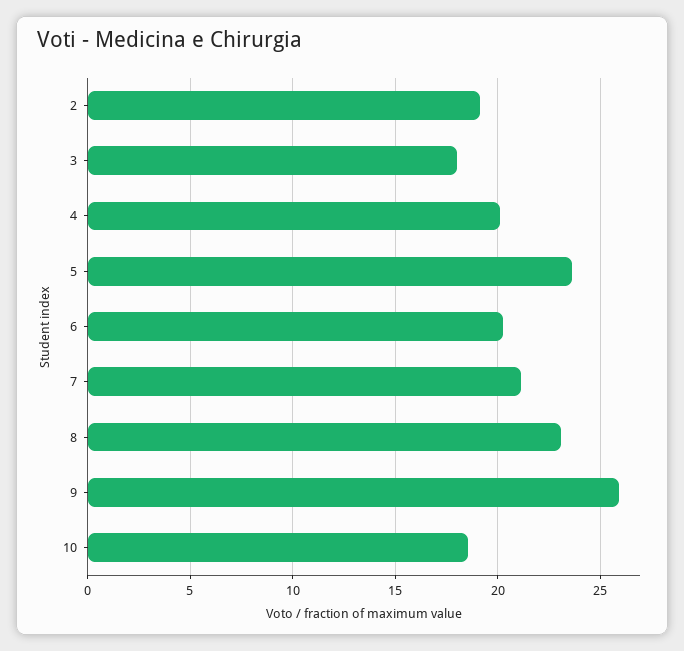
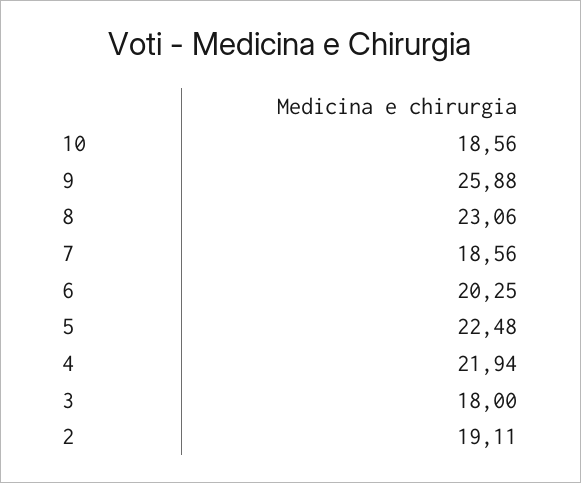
4: 20 -> 21.94
5: 23.5 -> 22.48
7: 21 -> 18.56

